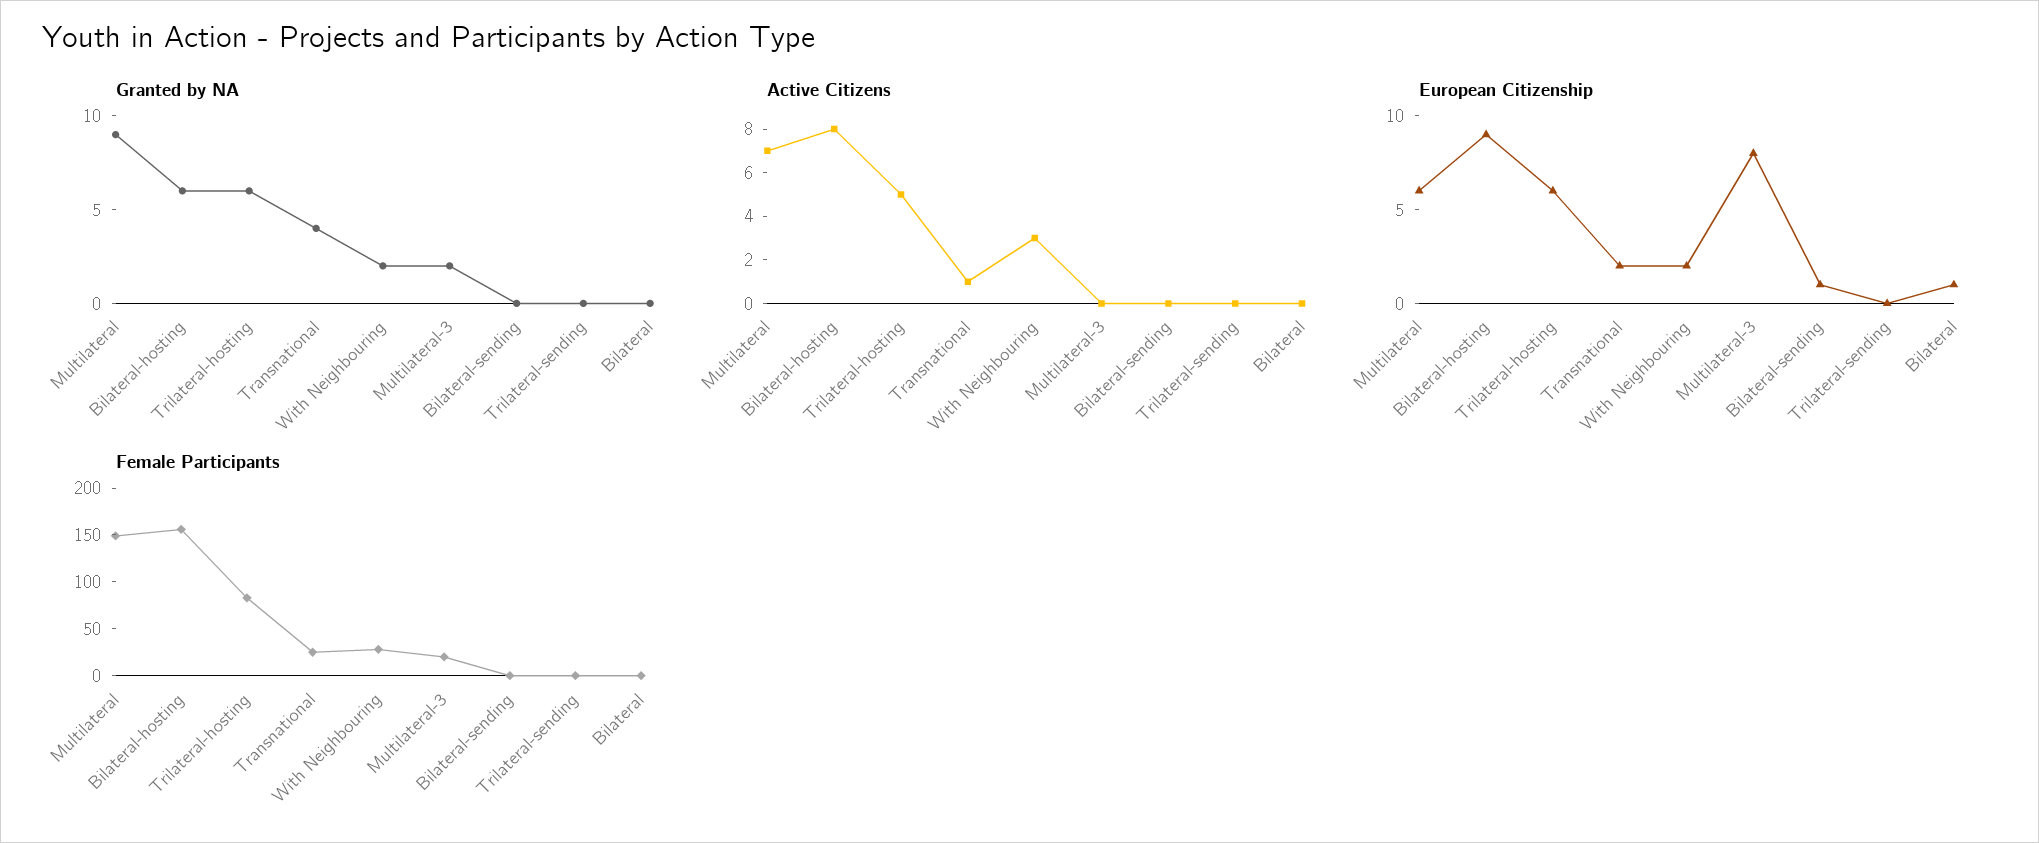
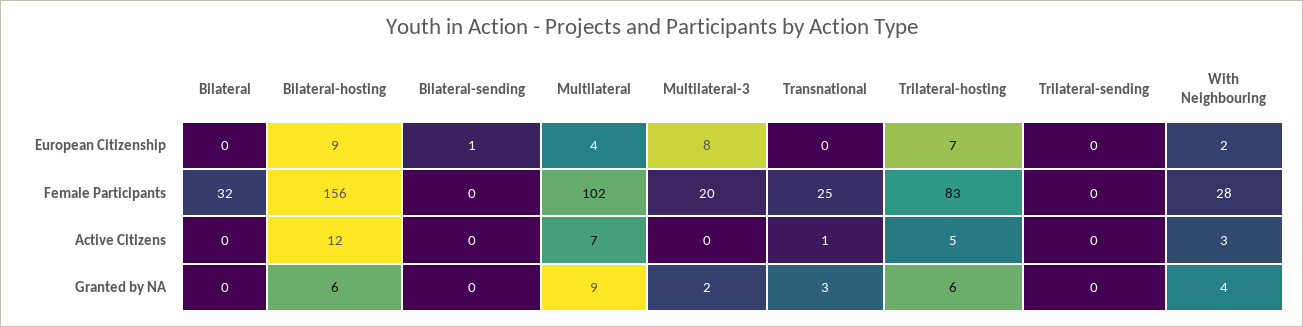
Granted by NA, Transnational: 4 -> 3
Granted by NA, With Neighbouring: 2 -> 4
Active Citizens, Bilateral-hosting: 8 -> 12
European Citizenship, Multilateral: 6 -> 4
European Citizenship, Trilateral-hosting: 6 -> 7
European Citizenship, Transnational: 2 -> 0
European Citizenship, Bilateral: 1 -> 0
Female Participants, Multilateral: 150 -> 102
Female Participants, Bilateral: 0 -> 32

